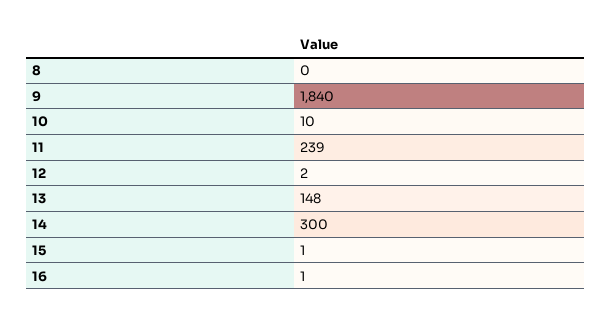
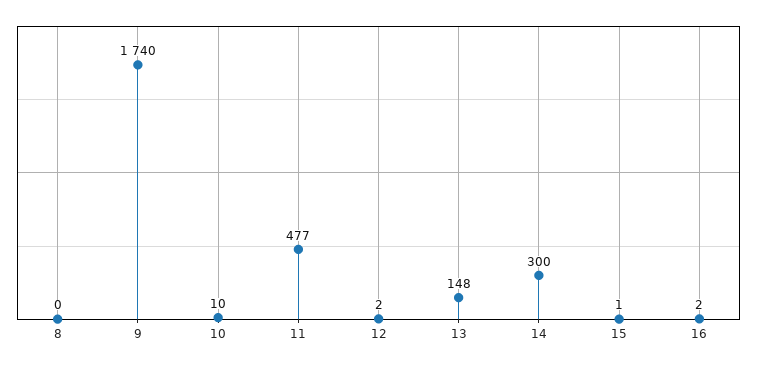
9: 1840 -> 1740
11: 239 -> 477
16: 1 -> 2

